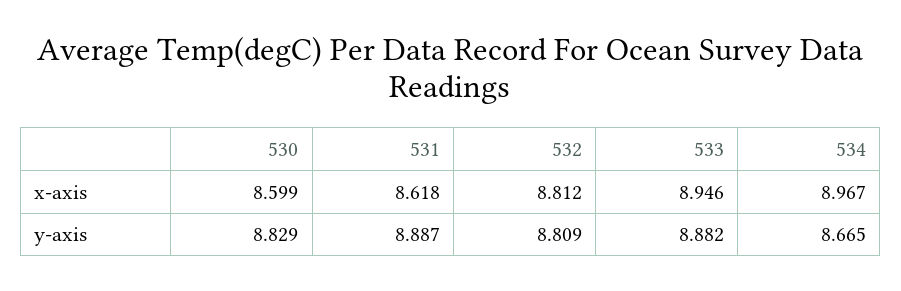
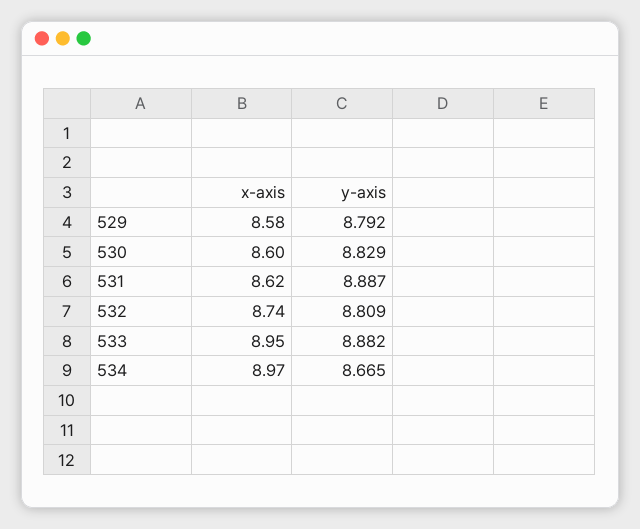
532, x-axis: 8.812 -> 8.74
529, x-axis: none -> 8.58
529, y-axis: none -> 8.792

